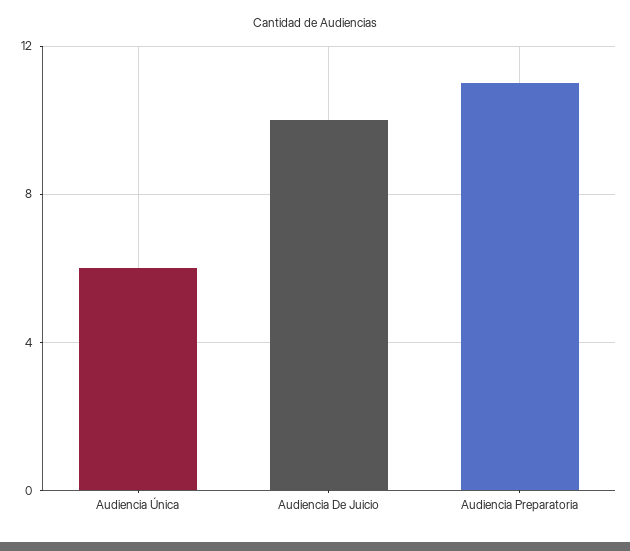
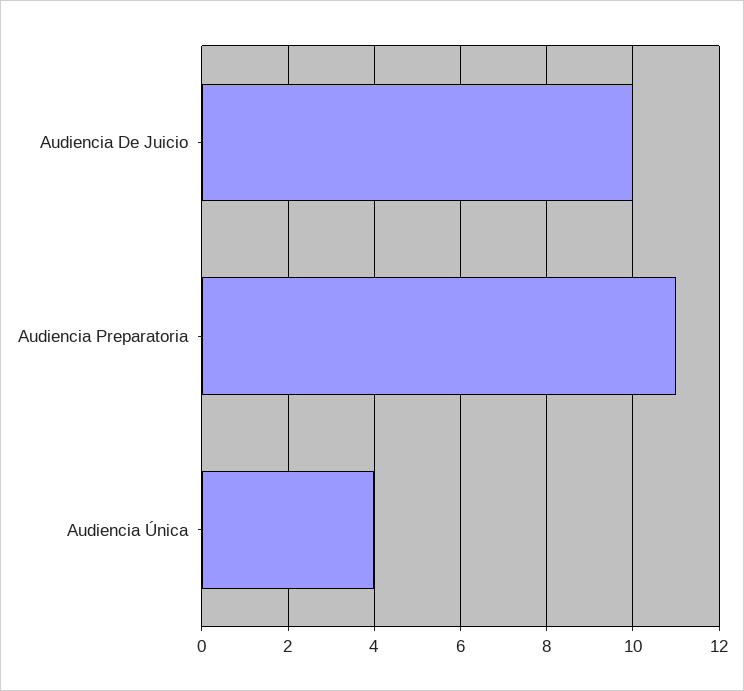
Audiencia Única: 6 -> 4

